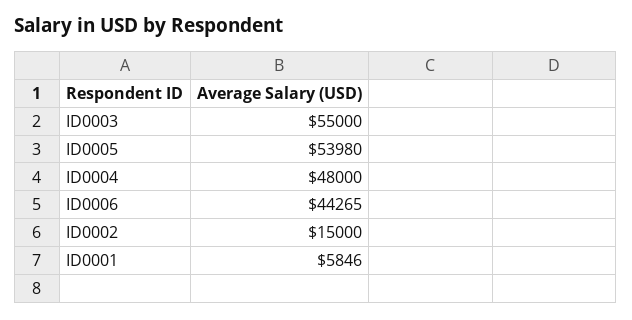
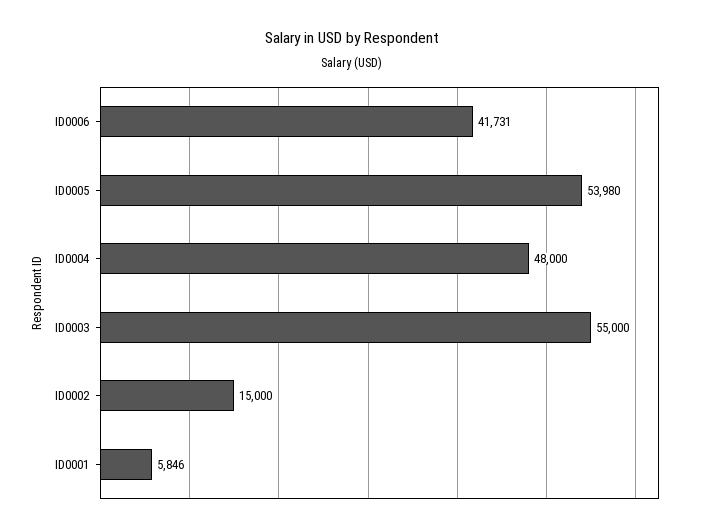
ID0006: 44265 -> 41731

